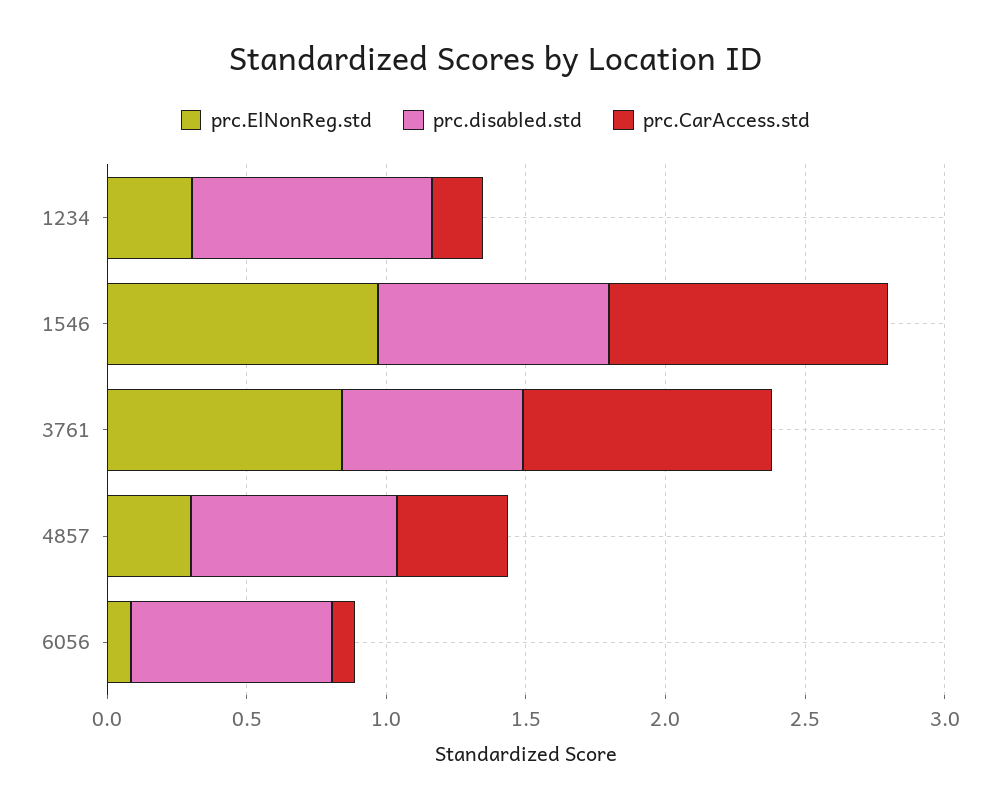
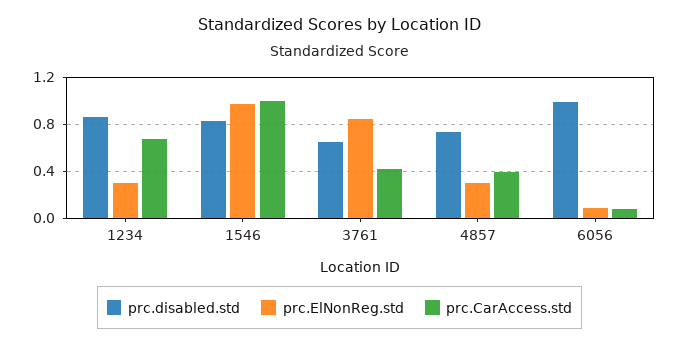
prc.CarAccess.std, 1234: 0.2 -> 0.7
prc.CarAccess.std, 3761: 0.9 -> 0.4
prc.disabled.std, 6056: 0.7 -> 1

